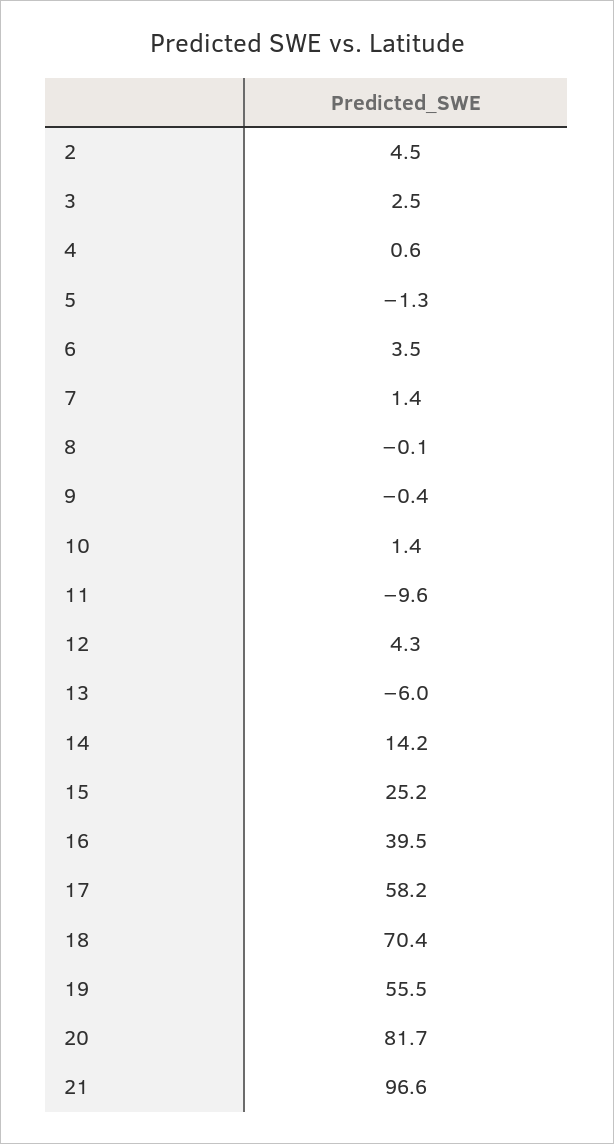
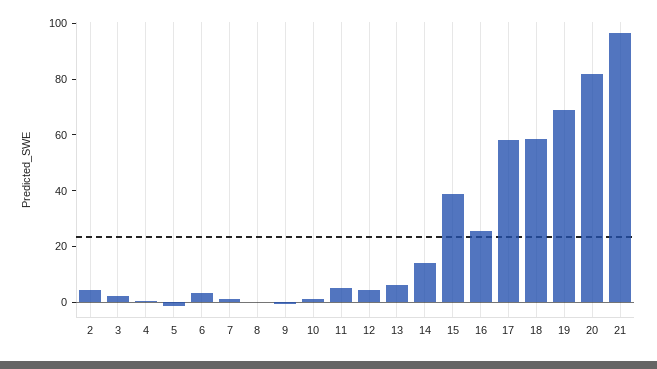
11: -9.6 -> 5
13: -6 -> 5
15: 25.2 -> 40
16: 39.5 -> 25
18: 70.4 -> 60
19: 55.5 -> 70

